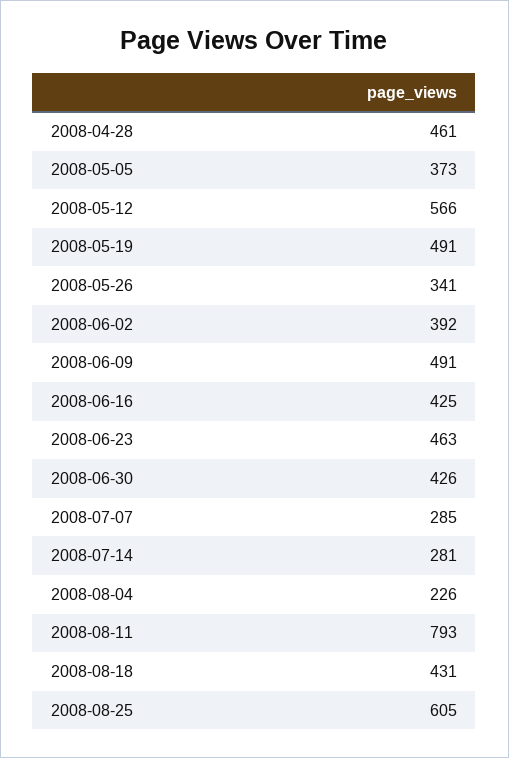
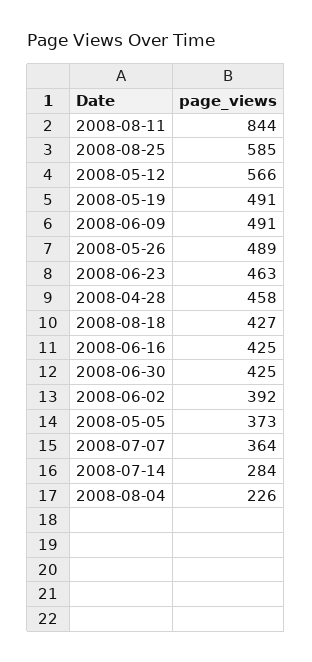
2008-04-28: 461 -> 458
2008-05-26: 341 -> 489
2008-06-30: 426 -> 425
2008-07-07: 285 -> 364
2008-07-14: 281 -> 284
2008-08-11: 793 -> 844
2008-08-18: 431 -> 427
2008-08-25: 605 -> 585

